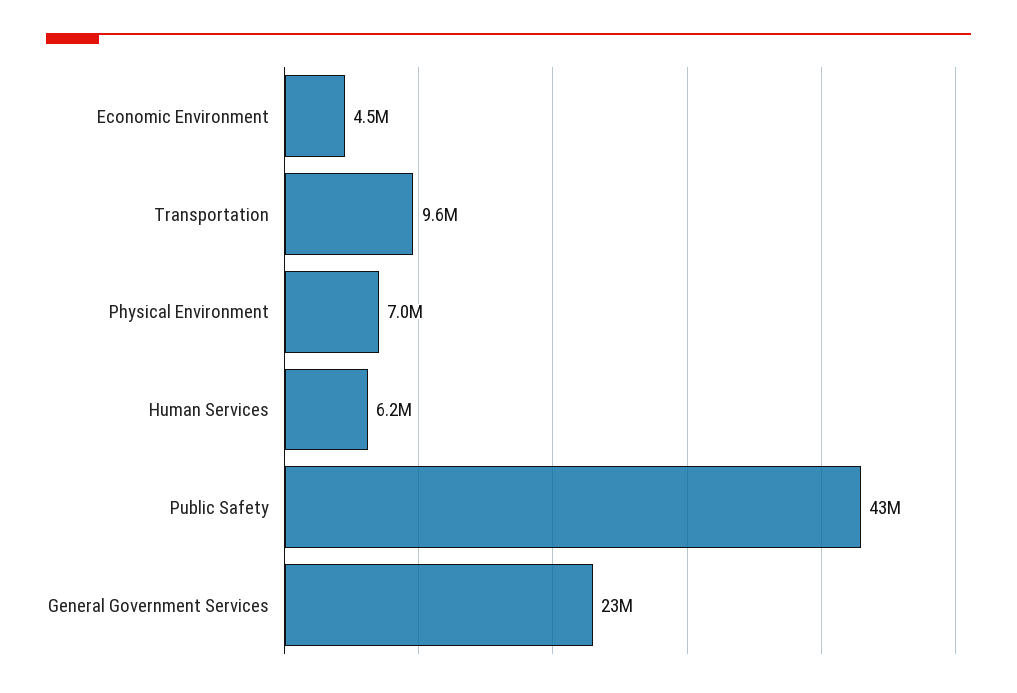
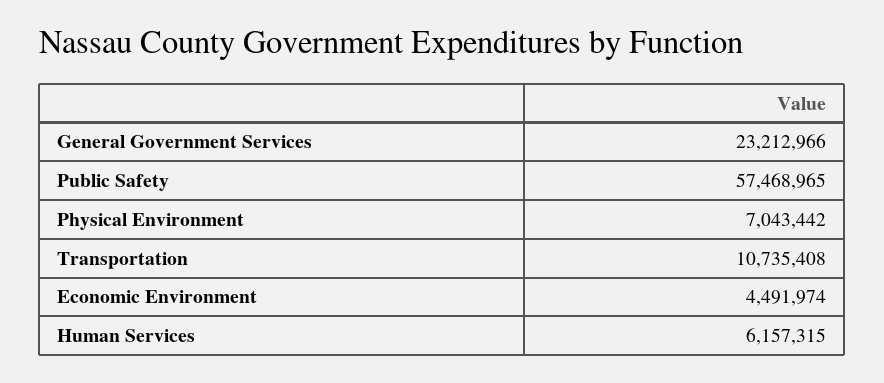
Transportation: 9600000 -> 10735408
Public Safety: 43000000 -> 57468965

